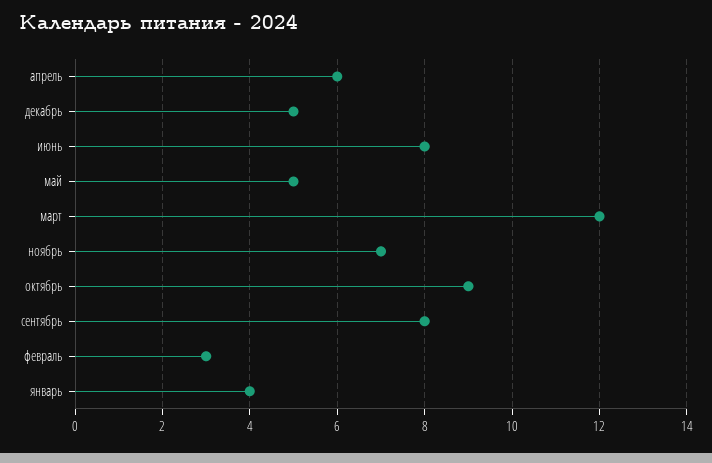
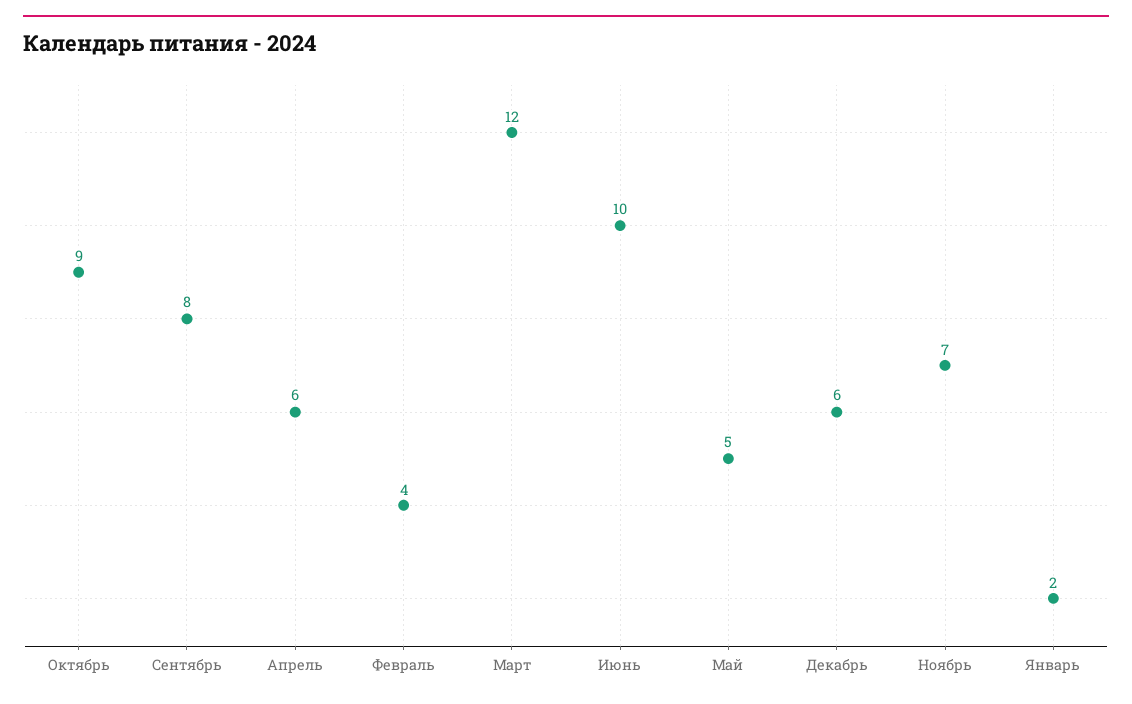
декабрь: 5 -> 6
июнь: 8 -> 10
февраль: 3 -> 4
январь: 4 -> 2

